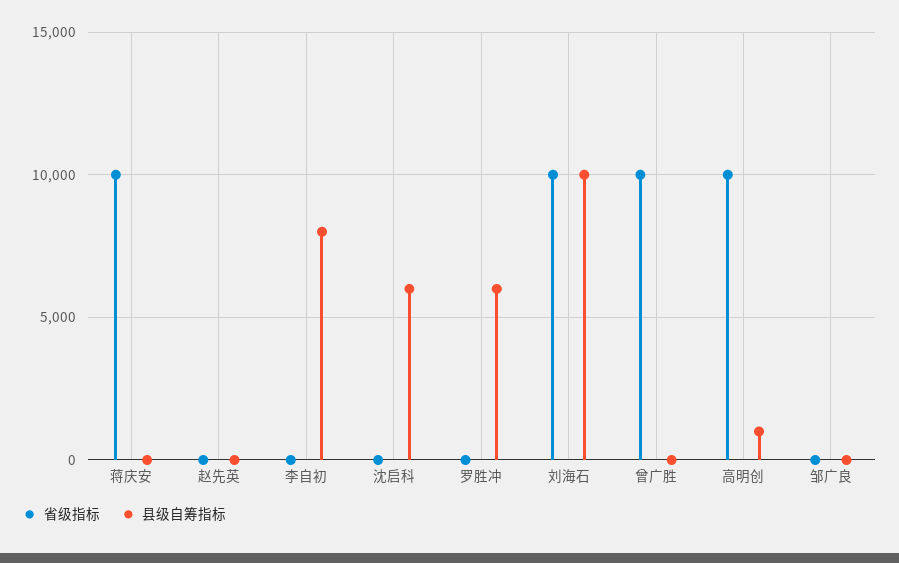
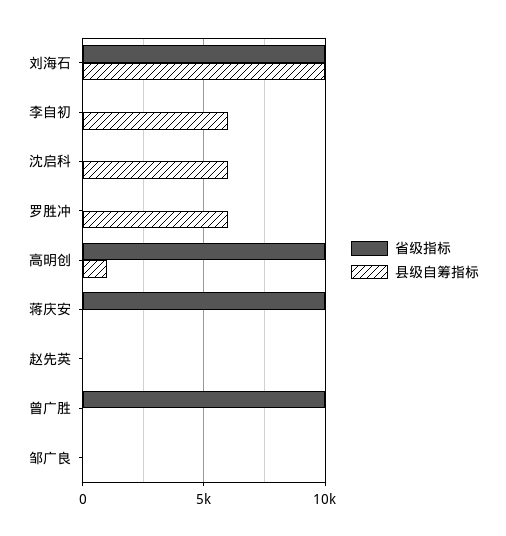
县级自筹指标, 李自初: 8000 -> 6000

